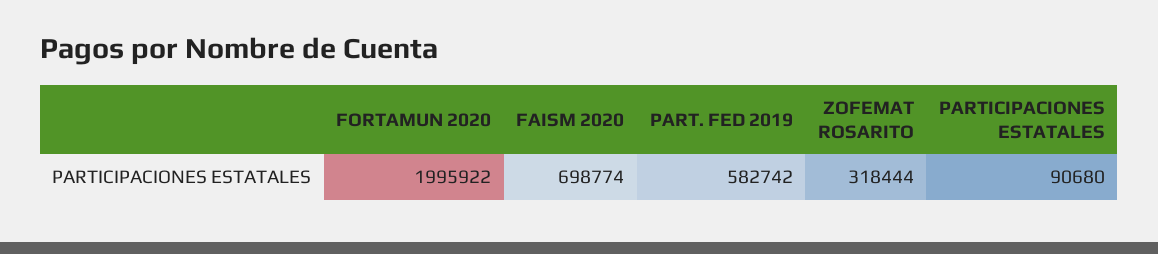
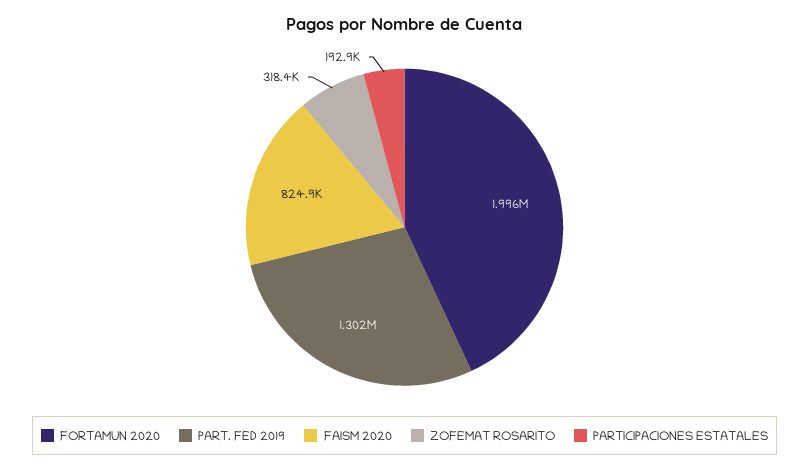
FAISM 2020: 698774 -> 824900
PART. FED 2019: 582742 -> 1302000
PARTICIPACIONES ESTATALES: 90680 -> 192900

